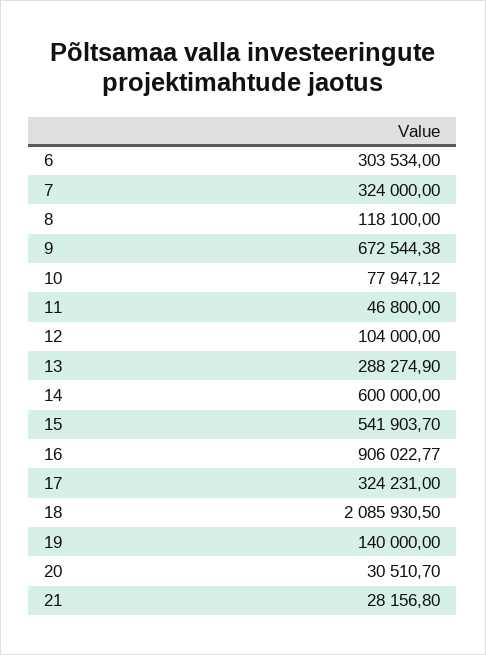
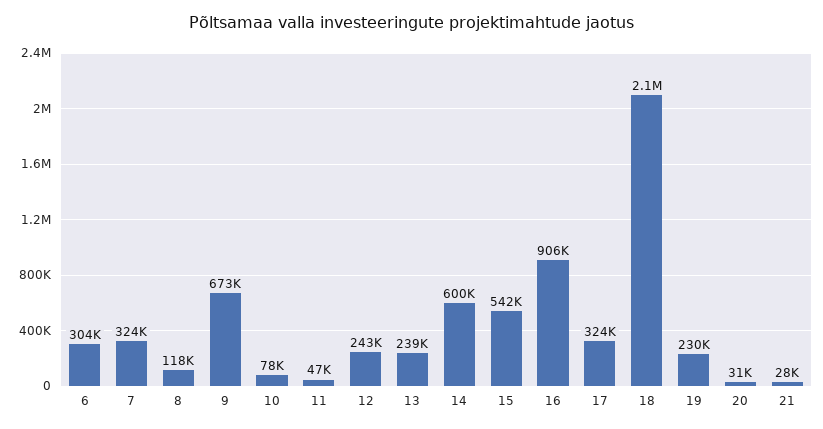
12: 104000 -> 243000
13: 288274.9 -> 239000
19: 140000 -> 230000

